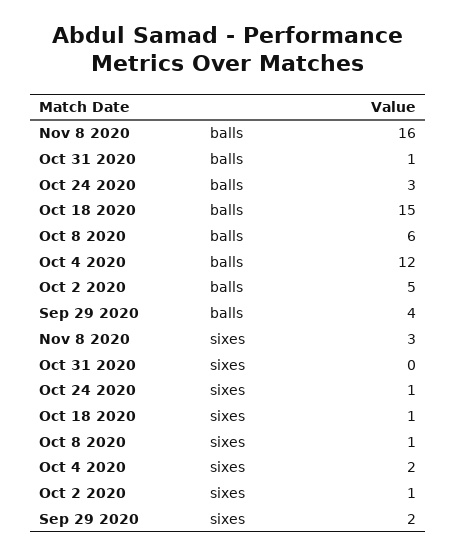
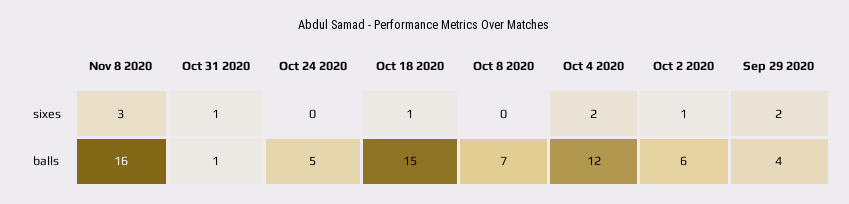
Oct 24 2020, balls: 3 -> 5
Oct 8 2020, balls: 6 -> 7
Oct 2 2020, balls: 5 -> 6
Oct 31 2020, sixes: 0 -> 1
Oct 24 2020, sixes: 1 -> 0
Oct 8 2020, sixes: 1 -> 0

